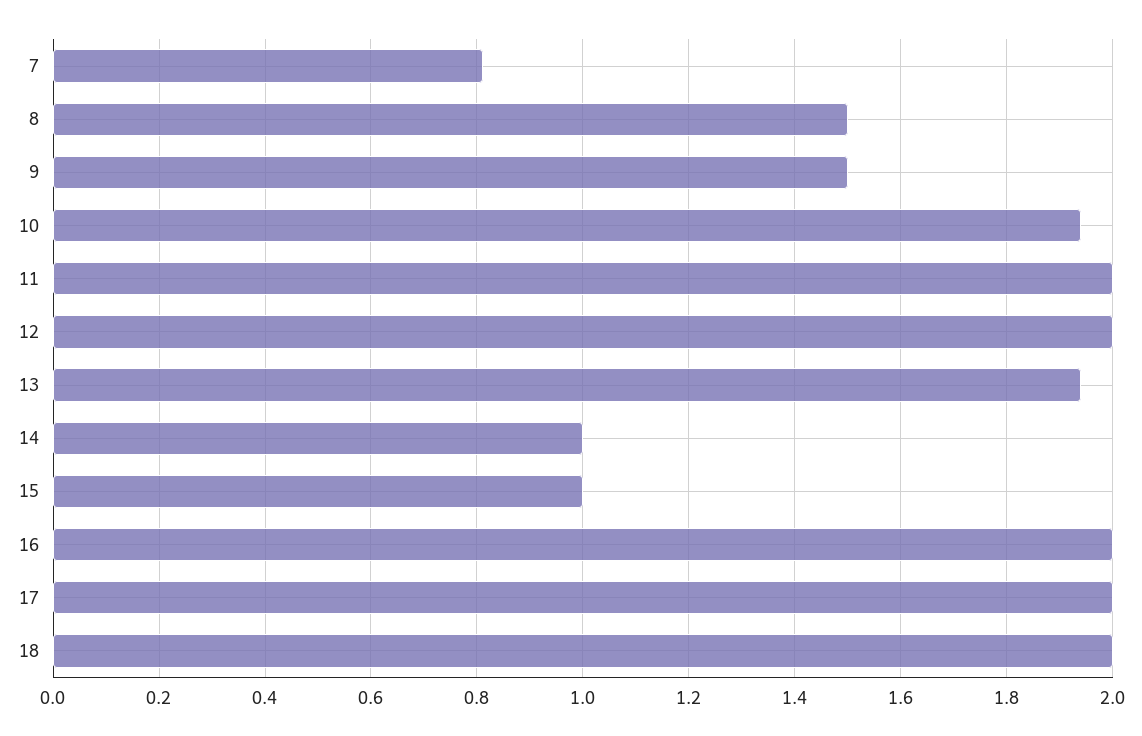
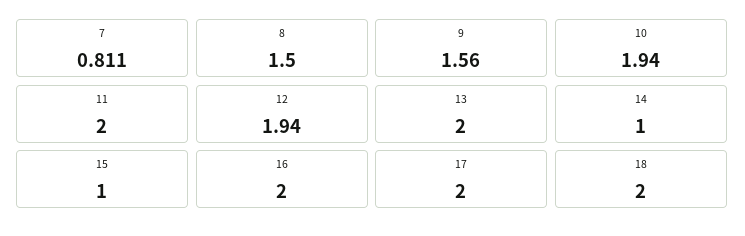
9: 1.5 -> 1.56
12: 2 -> 1.94
13: 1.94 -> 2

